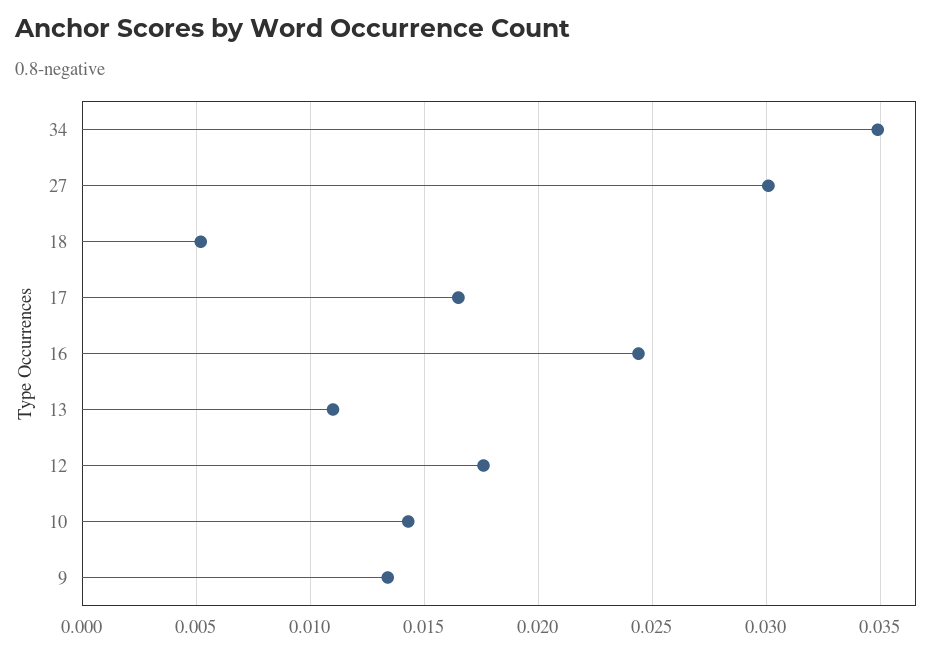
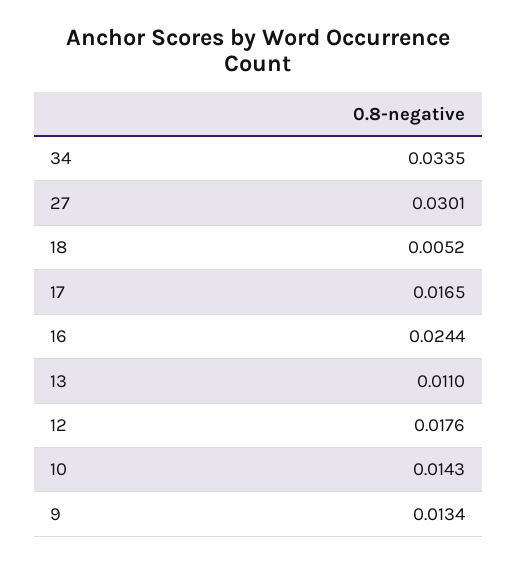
34: 0.035 -> 0.0335

